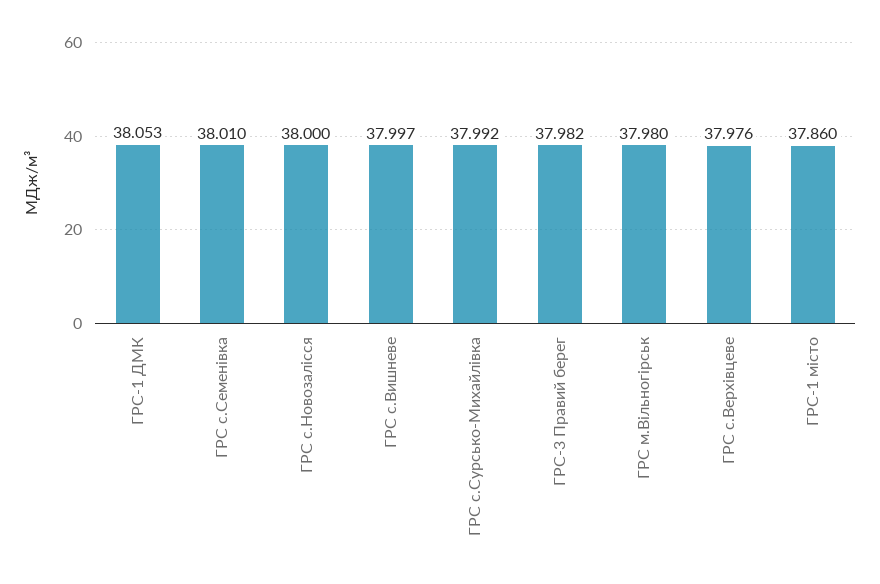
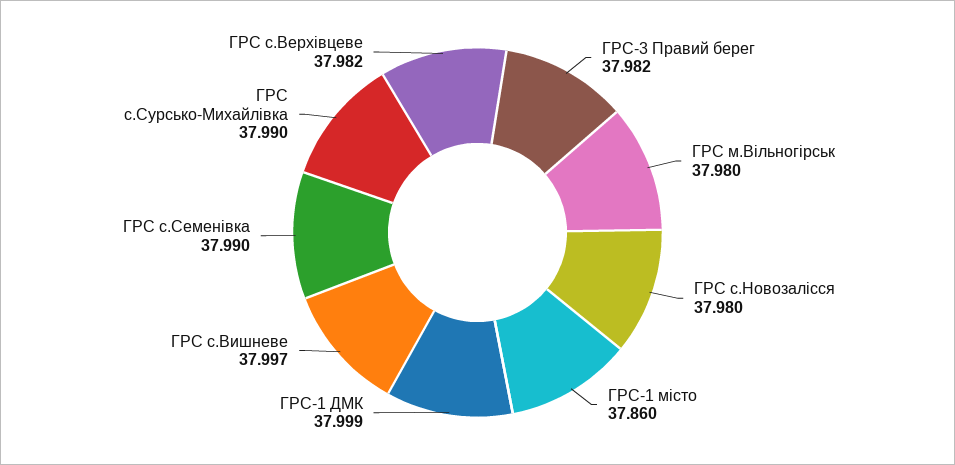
ГРС-1 ДМК: 38.053 -> 37.999
ГРС с.Семенівка: 38.01 -> 37.99
ГРС с.Новозалiсся: 38 -> 37.98
ГРС с.Сурсько-Михайлівка: 37.992 -> 37.99
ГРС с.Верхівцеве: 37.976 -> 37.982

